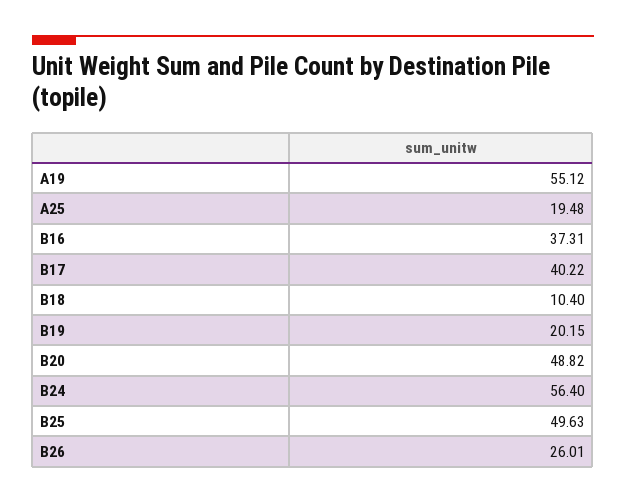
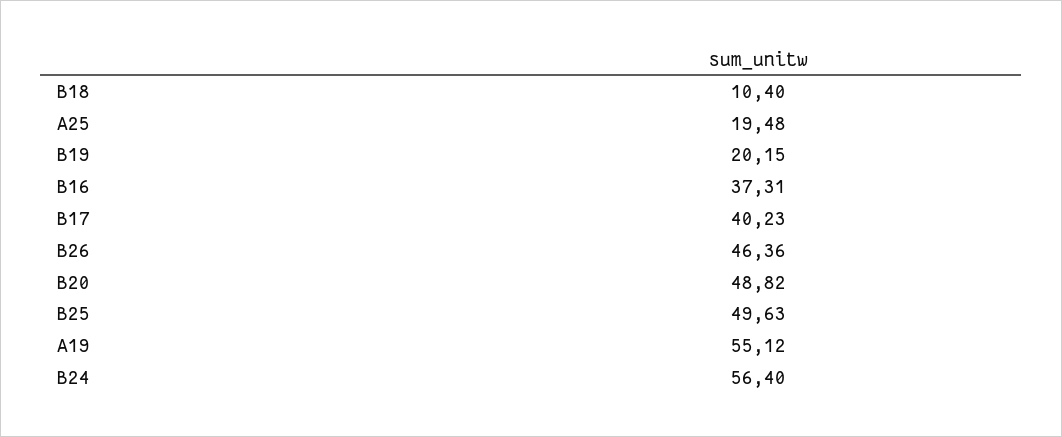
B17: 40.22 -> 40.23
B26: 26.01 -> 46.36

